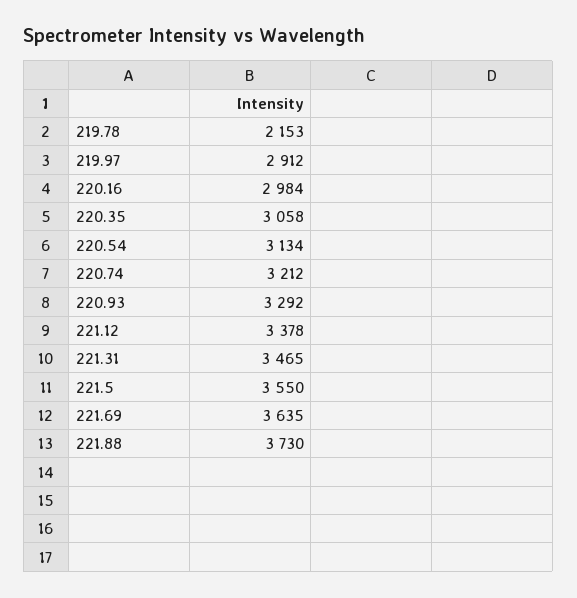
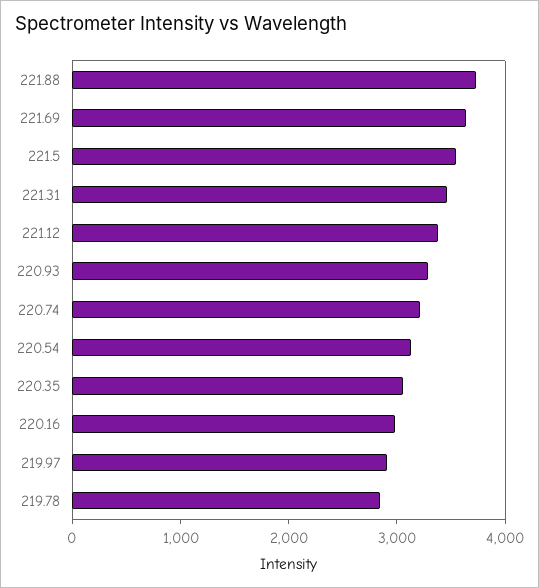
219.78: 2153 -> 2800

